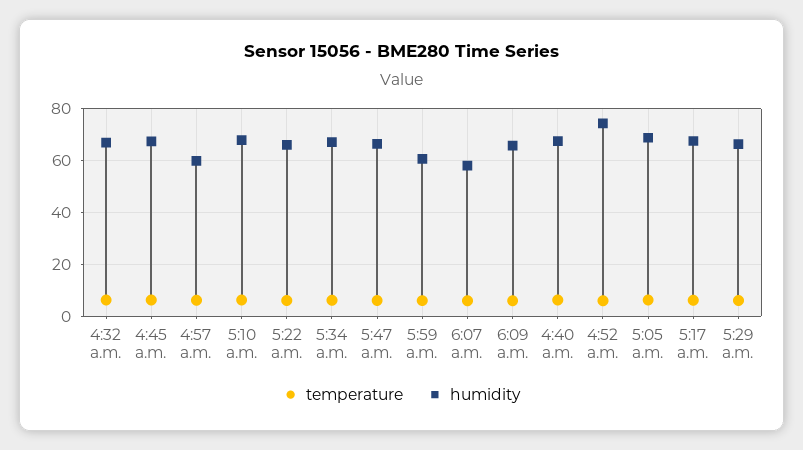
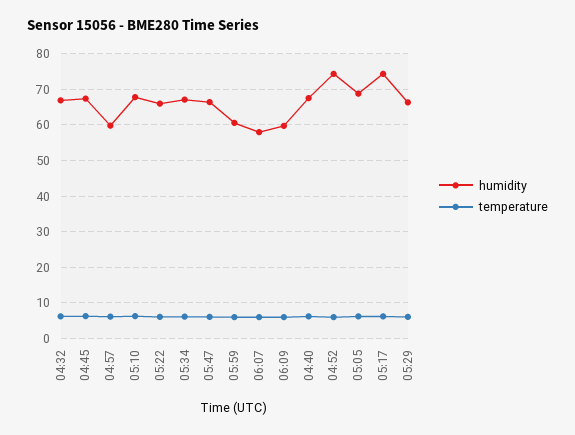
humidity, 6:09 a.m.: 65 -> 60
humidity, 5:17 a.m.: 67.5 -> 74

